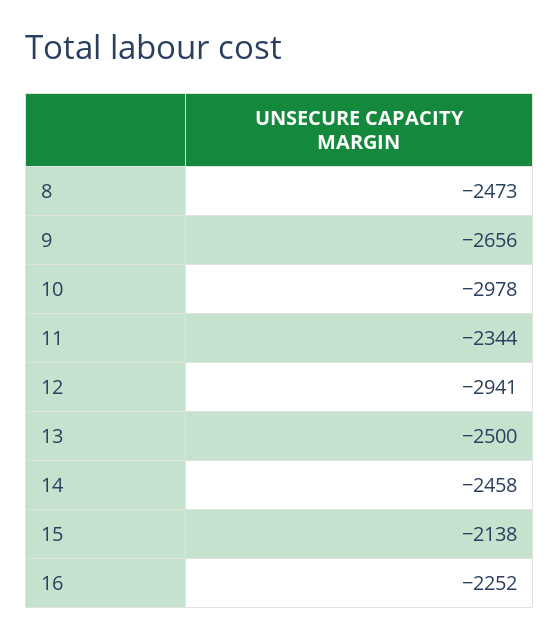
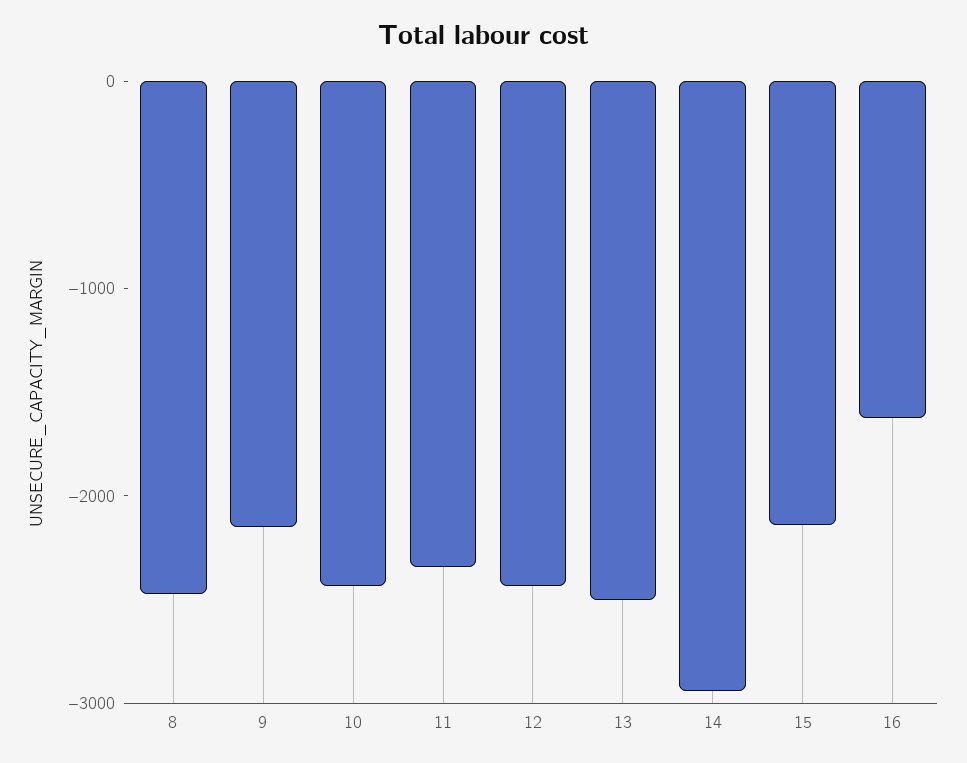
9: -2656 -> -2200
10: -2978 -> -2400
12: -2941 -> -2400
14: -2458 -> -3000
16: -2252 -> -1600

